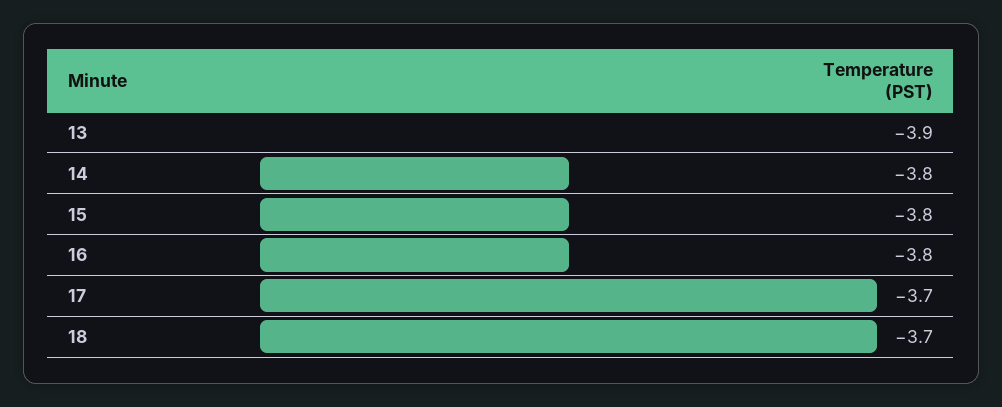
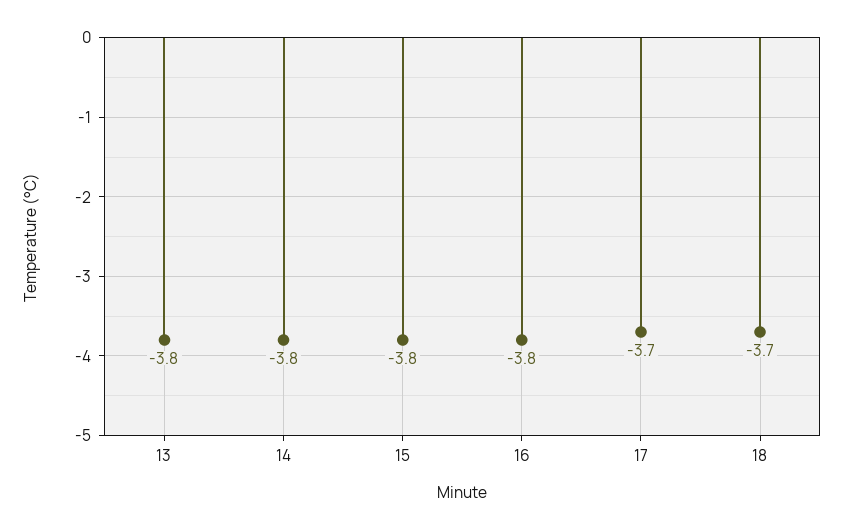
13: -3.9 -> -3.8

